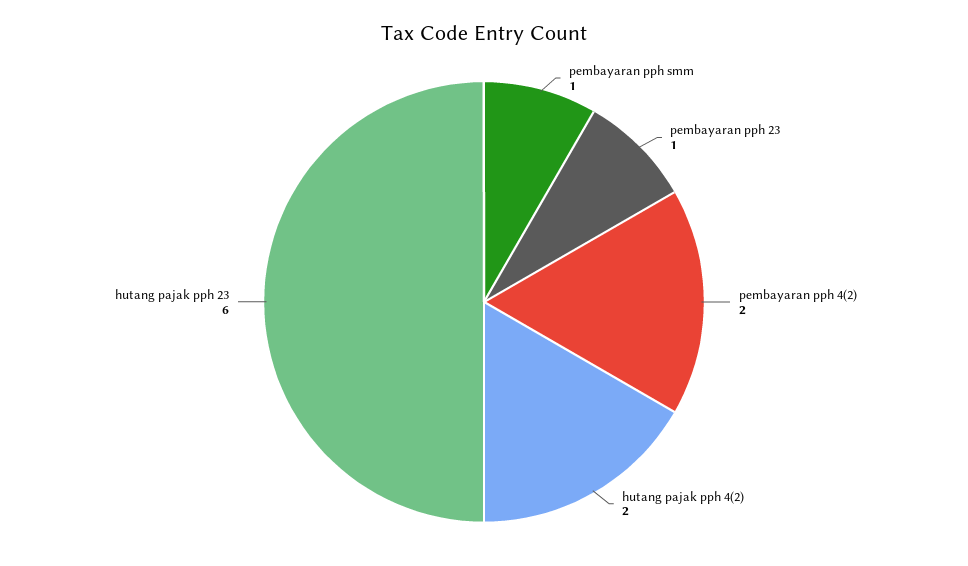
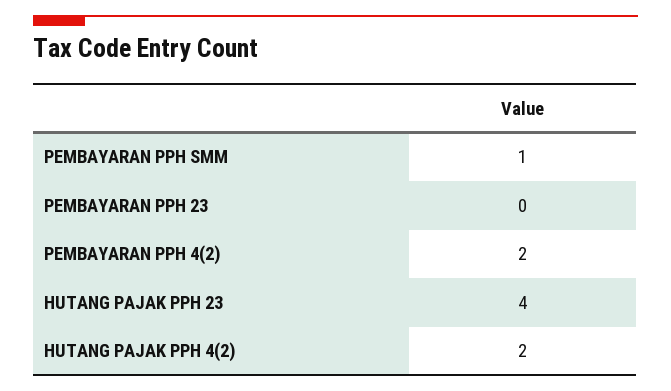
pembayaran pph 23: 1 -> 0
hutang pajak pph 23: 6 -> 4

